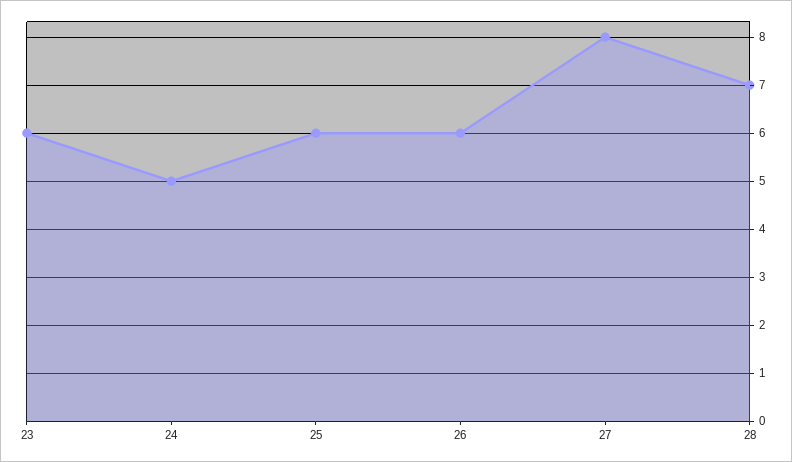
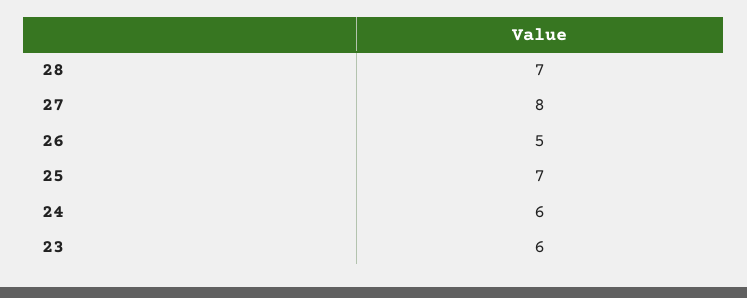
24: 5 -> 6
25: 6 -> 7
26: 6 -> 5

